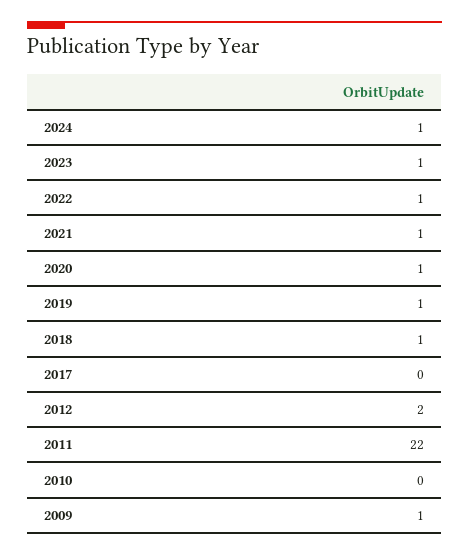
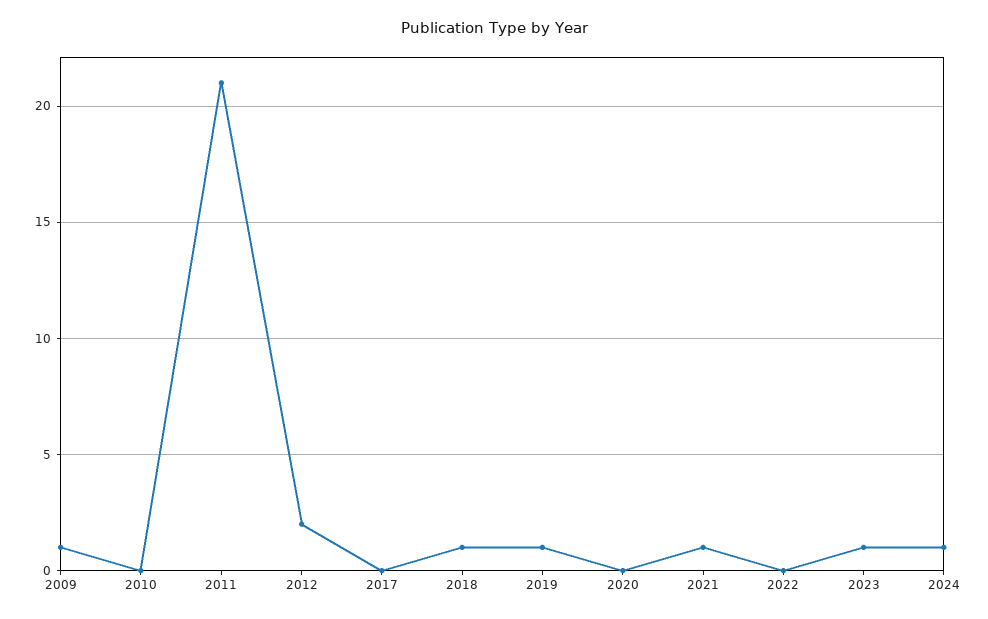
2022: 1 -> 0
2020: 1 -> 0
2011: 22 -> 21

